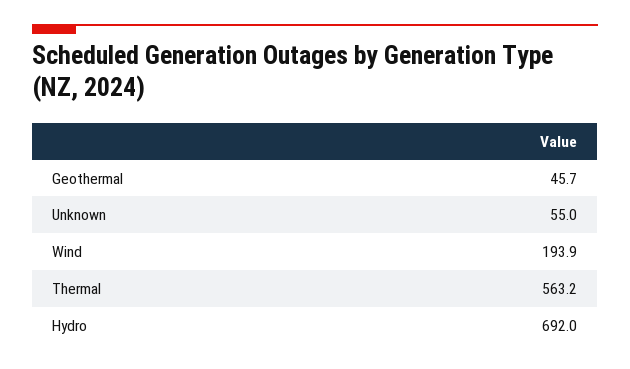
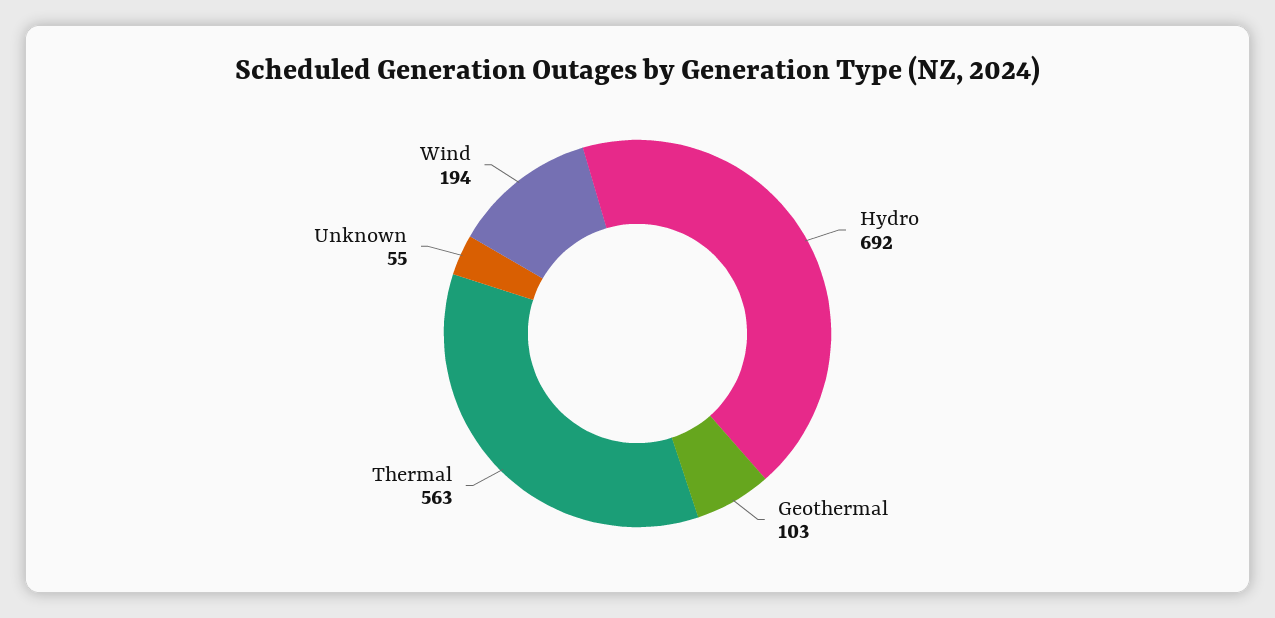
Geothermal: 45.7 -> 103

